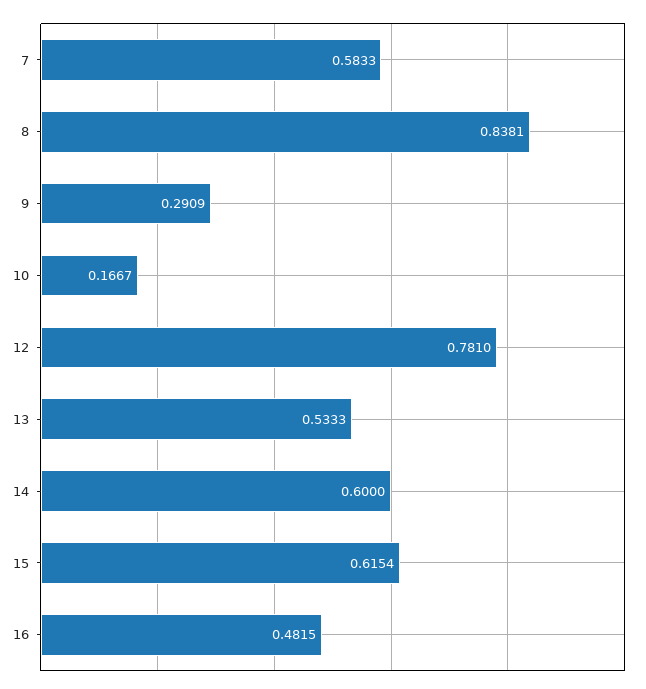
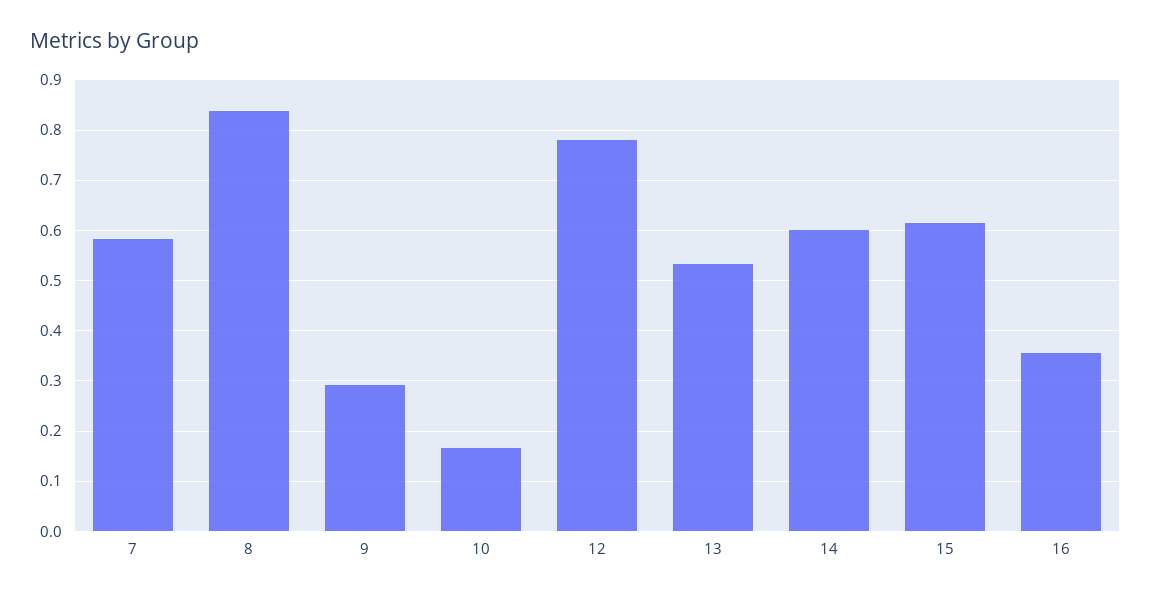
16: 0.4815 -> 0.36

